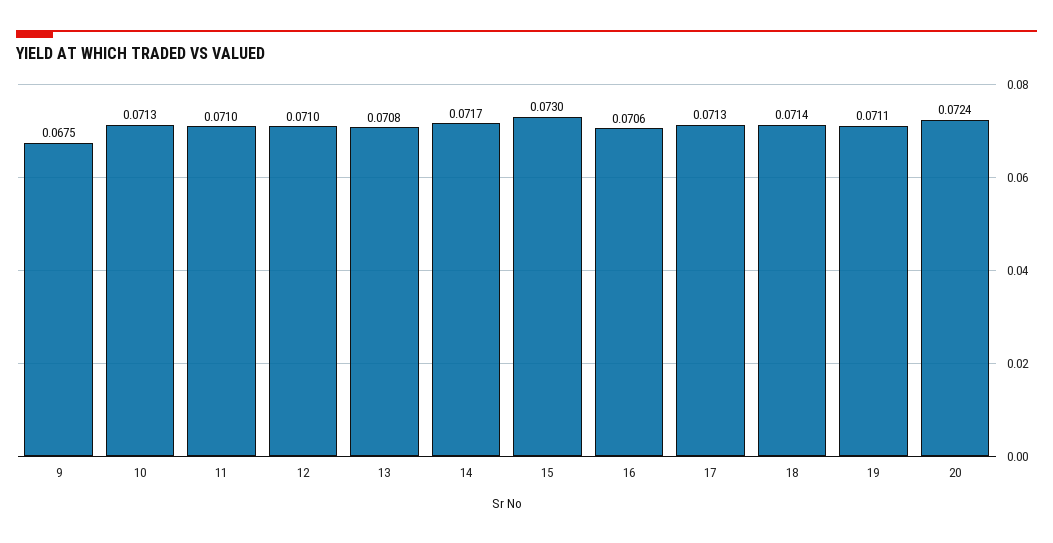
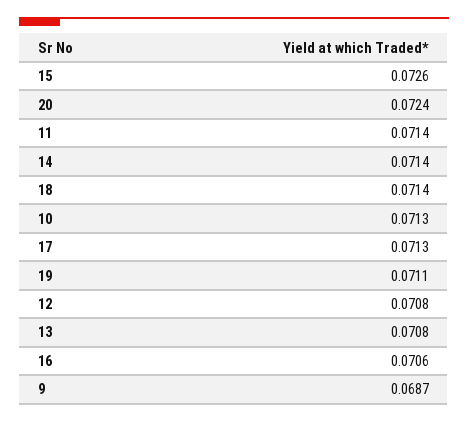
9: 0.0675 -> 0.0687
11: 0.071 -> 0.0714
12: 0.071 -> 0.0708
14: 0.0717 -> 0.0714
15: 0.073 -> 0.0726

